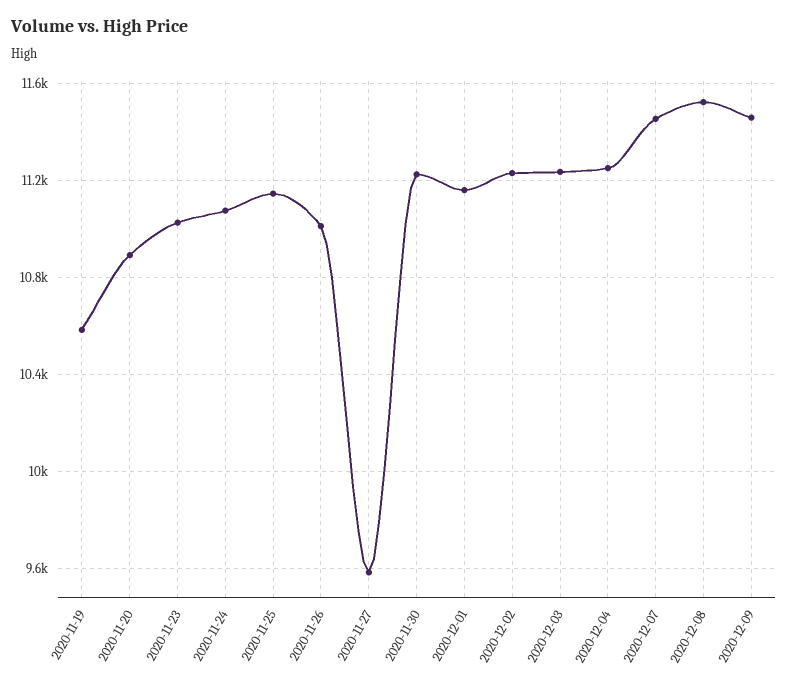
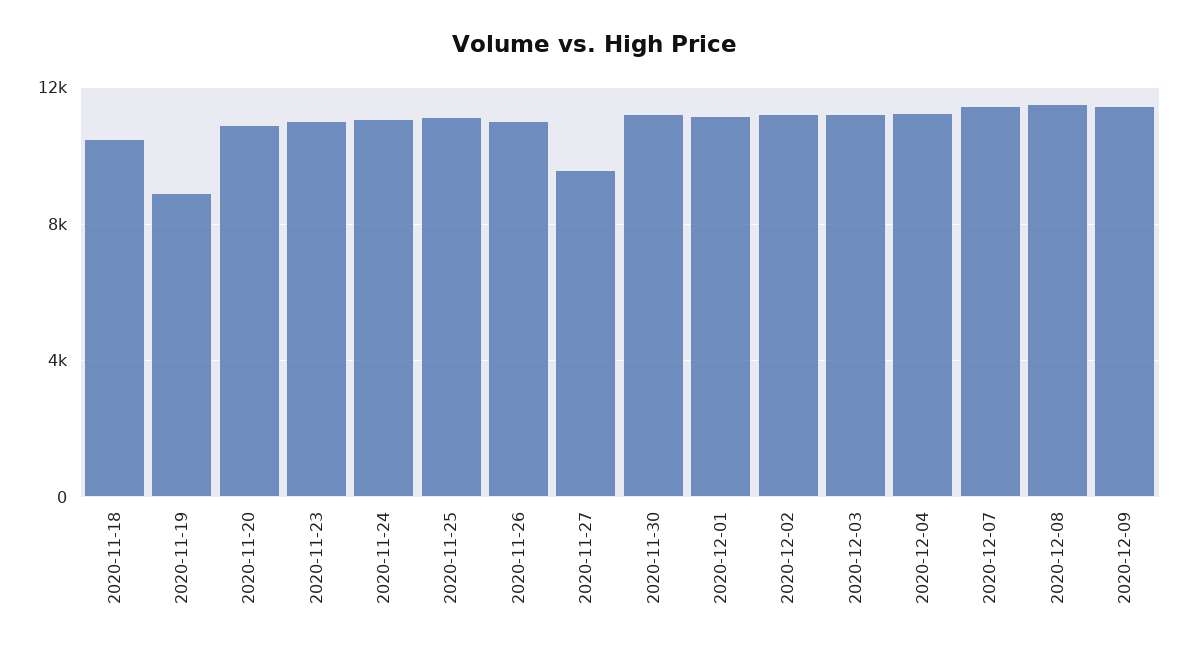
2020-11-19: 10600 -> 9000
2020-11-18: none -> 10500

